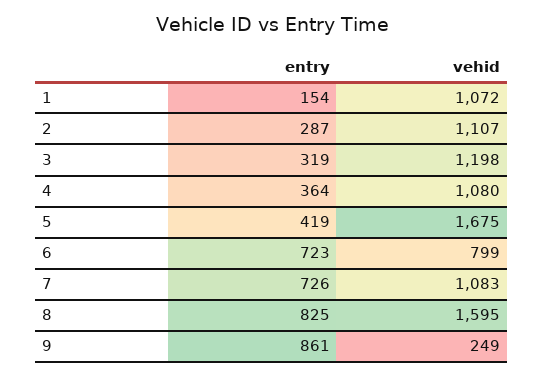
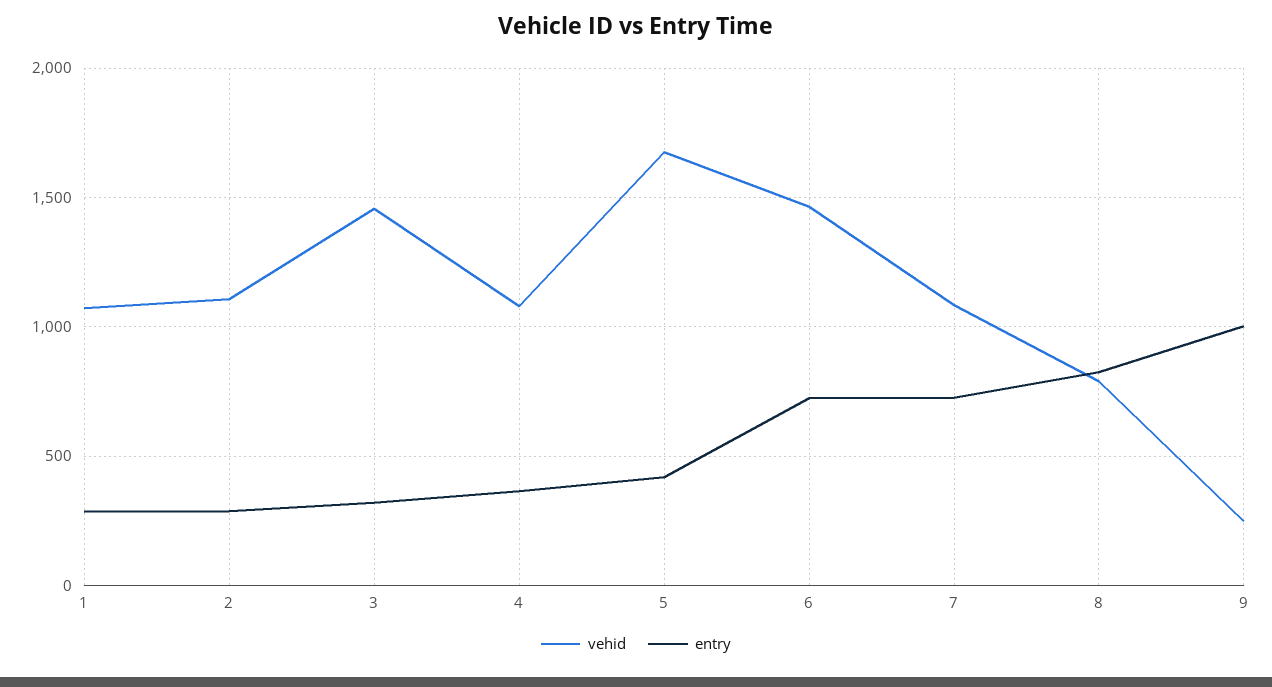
entry, 1: 154 -> 300
vehid, 3: 1198 -> 1450
vehid, 6: 799 -> 1450
vehid, 8: 1595 -> 800
entry, 9: 861 -> 1000

